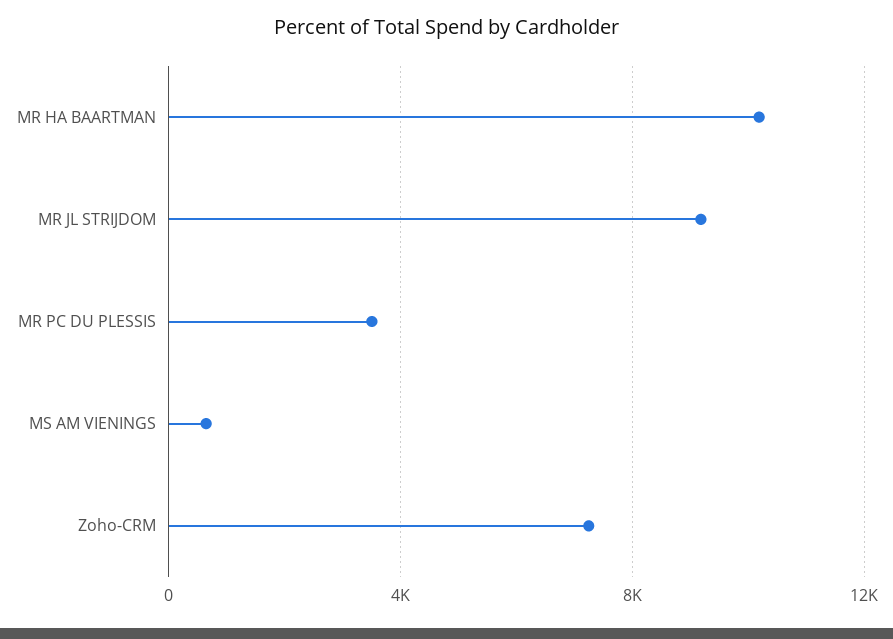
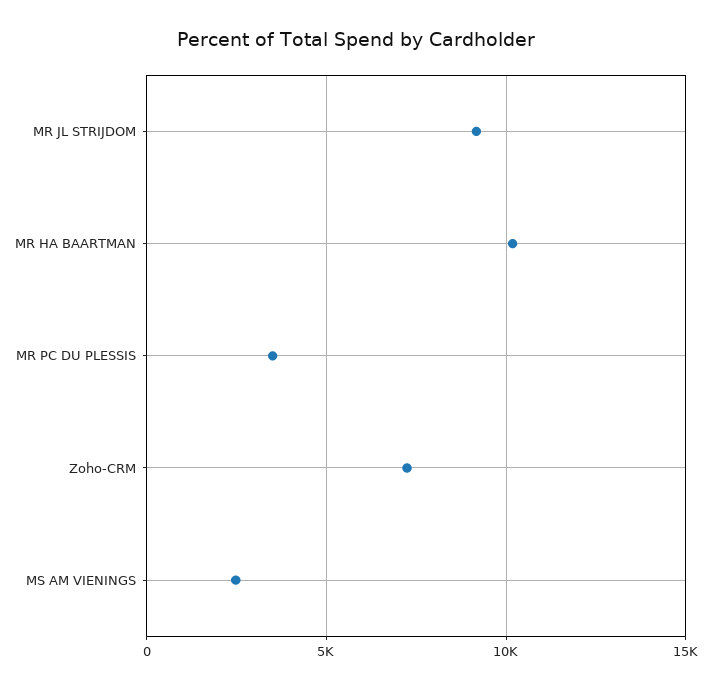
MS AM VIENINGS: 500 -> 2500

